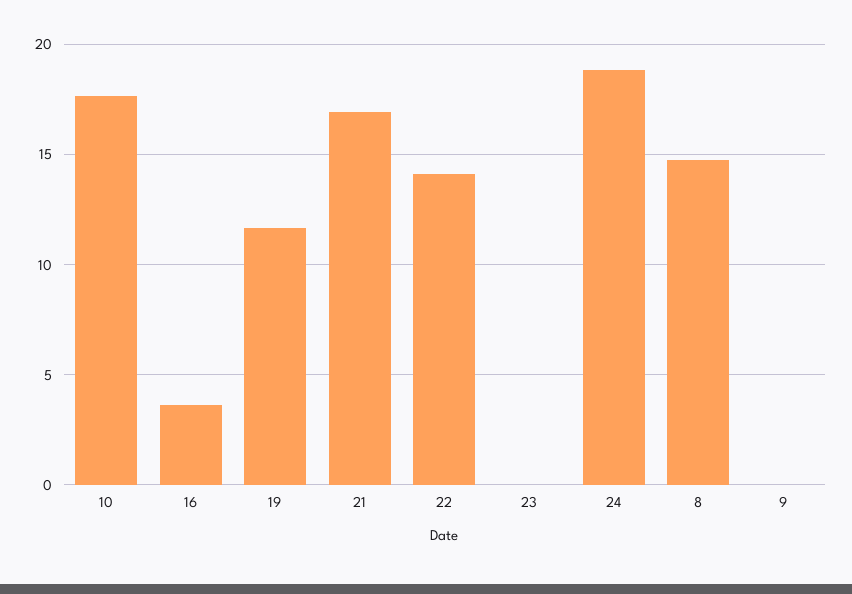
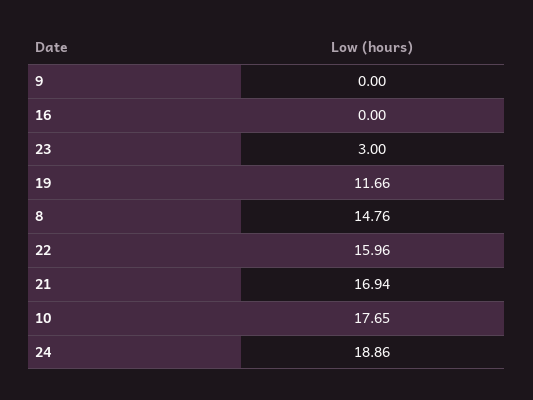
16: 3.5 -> 0
22: 14 -> 15.96
23: 0 -> 3

